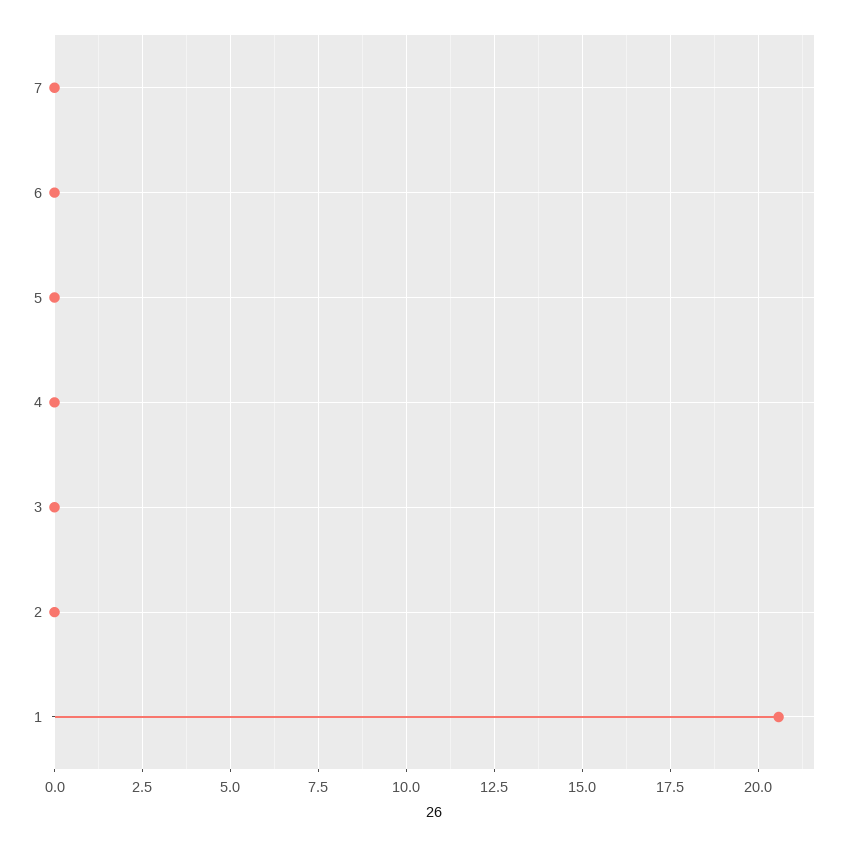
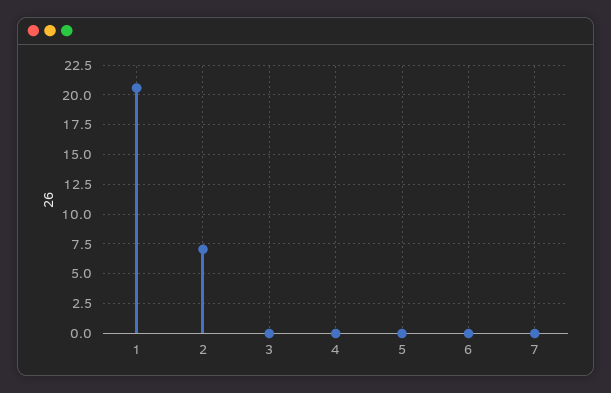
2: 0 -> 7.5

